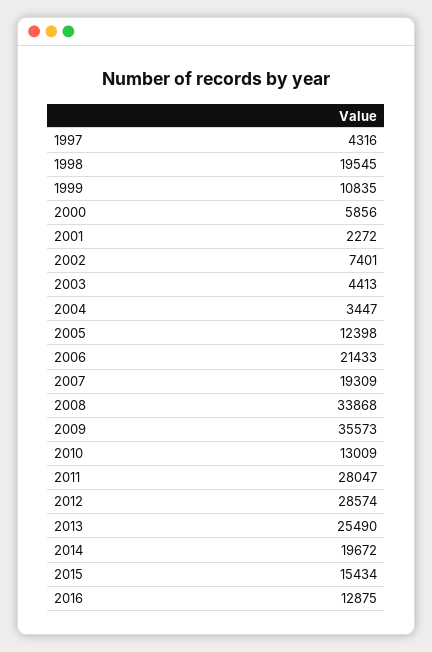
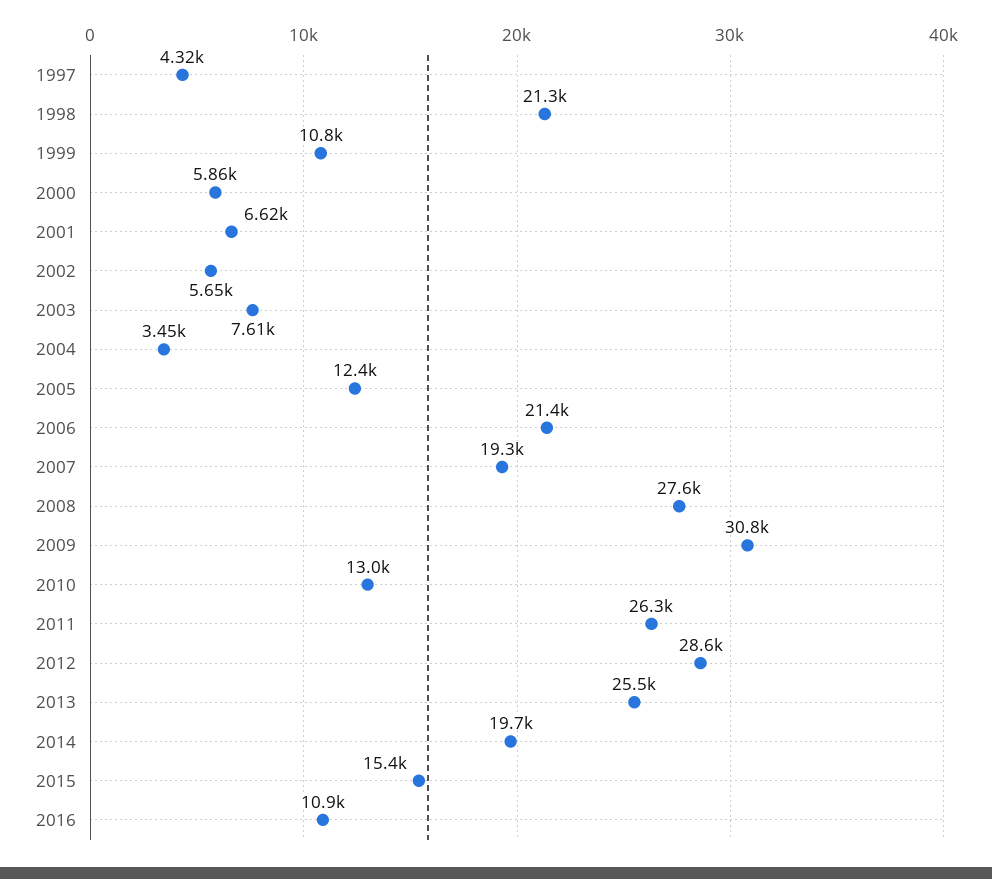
1998: 19545 -> 21300
2001: 2272 -> 6620
2002: 7401 -> 5650
2003: 4413 -> 7610
2008: 33868 -> 27600
2009: 35573 -> 30800
2011: 28047 -> 26300
2016: 12875 -> 10900

